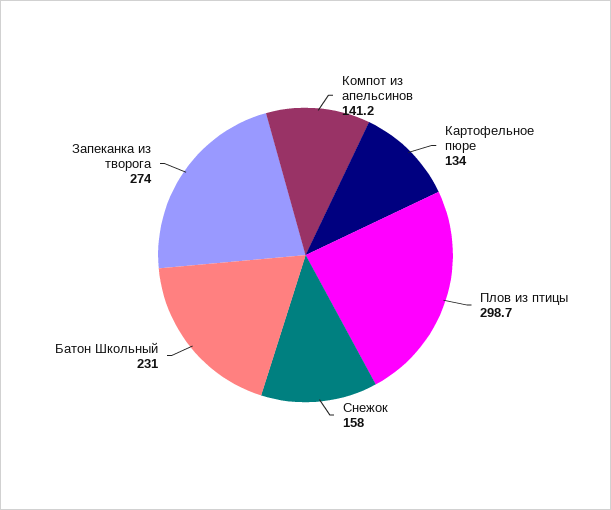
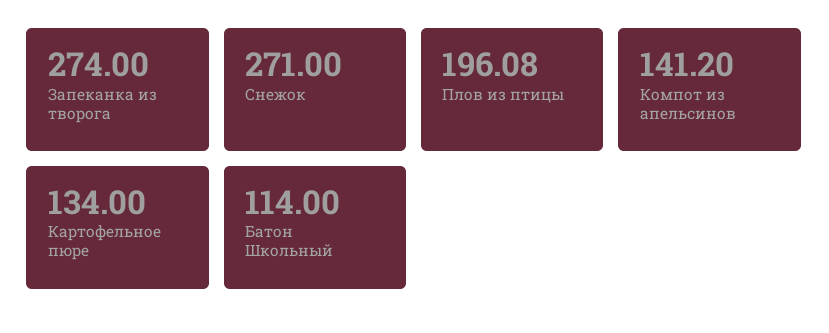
Плов из птицы: 298.7 -> 196.08
Снежок: 158 -> 271
Батон Школьный: 231 -> 114

